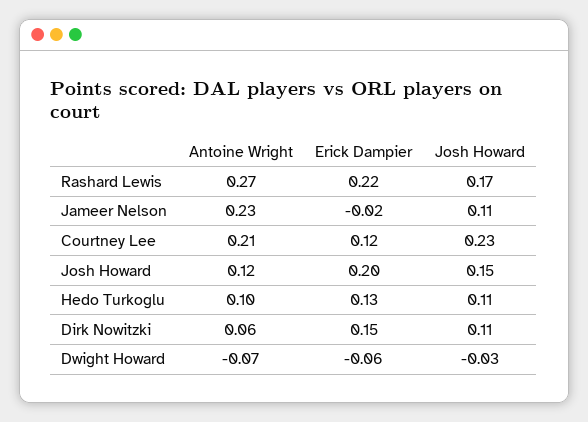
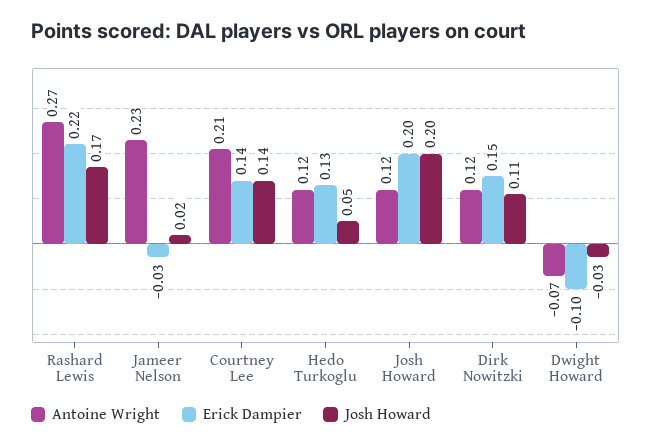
Erick Dampier, Jameer Nelson: -0.02 -> -0.03
Josh Howard, Jameer Nelson: 0.11 -> 0.02
Erick Dampier, Courtney Lee: 0.12 -> 0.14
Josh Howard, Courtney Lee: 0.23 -> 0.14
Josh Howard, Josh Howard: 0.15 -> 0.2
Antoine Wright, Hedo Turkoglu: 0.1 -> 0.12
Josh Howard, Hedo Turkoglu: 0.11 -> 0.05
Antoine Wright, Dirk Nowitzki: 0.06 -> 0.12
Erick Dampier, Dwight Howard: -0.06 -> -0.1

